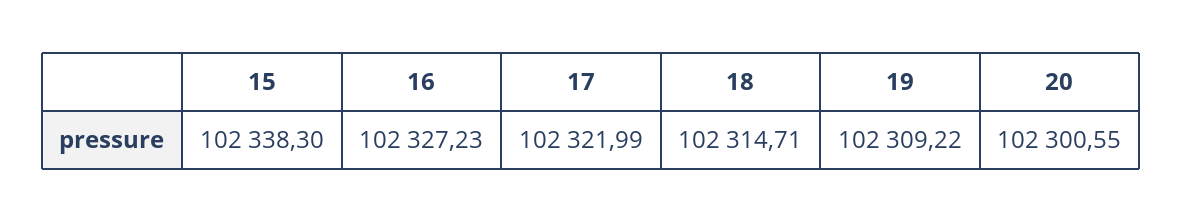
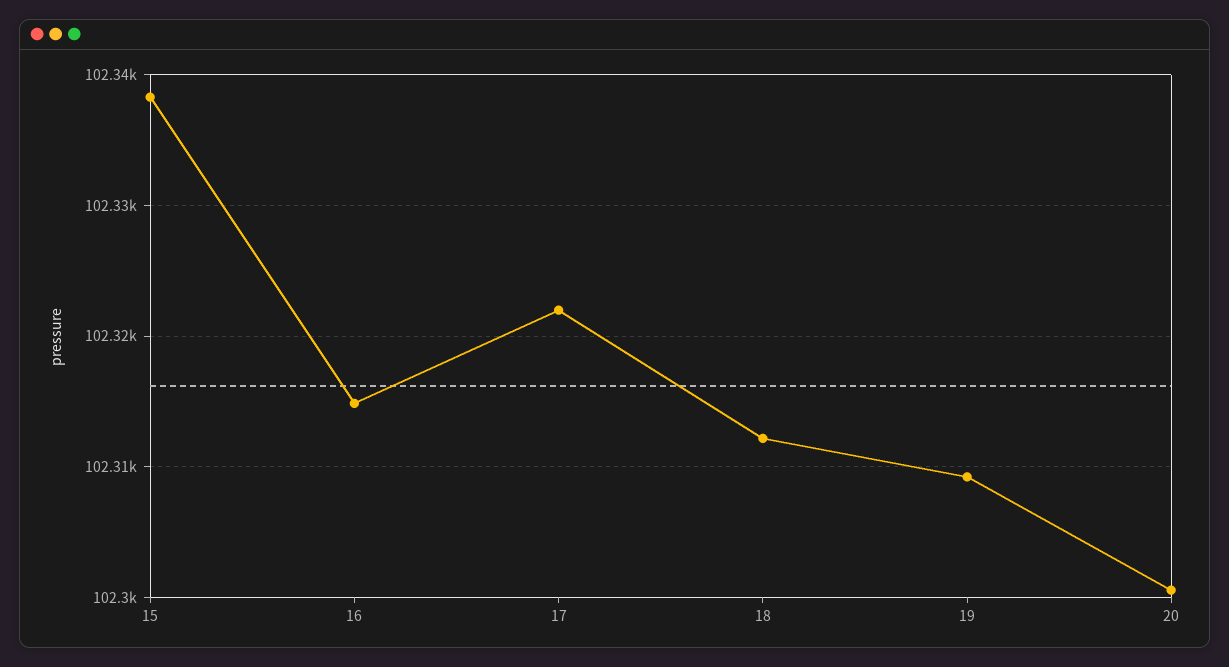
16: 102327.23 -> 102315
18: 102314.71 -> 102312

